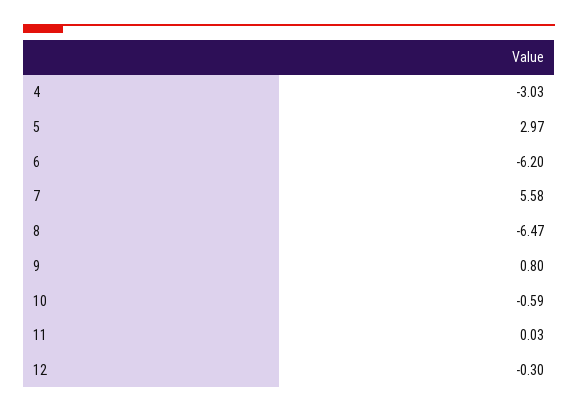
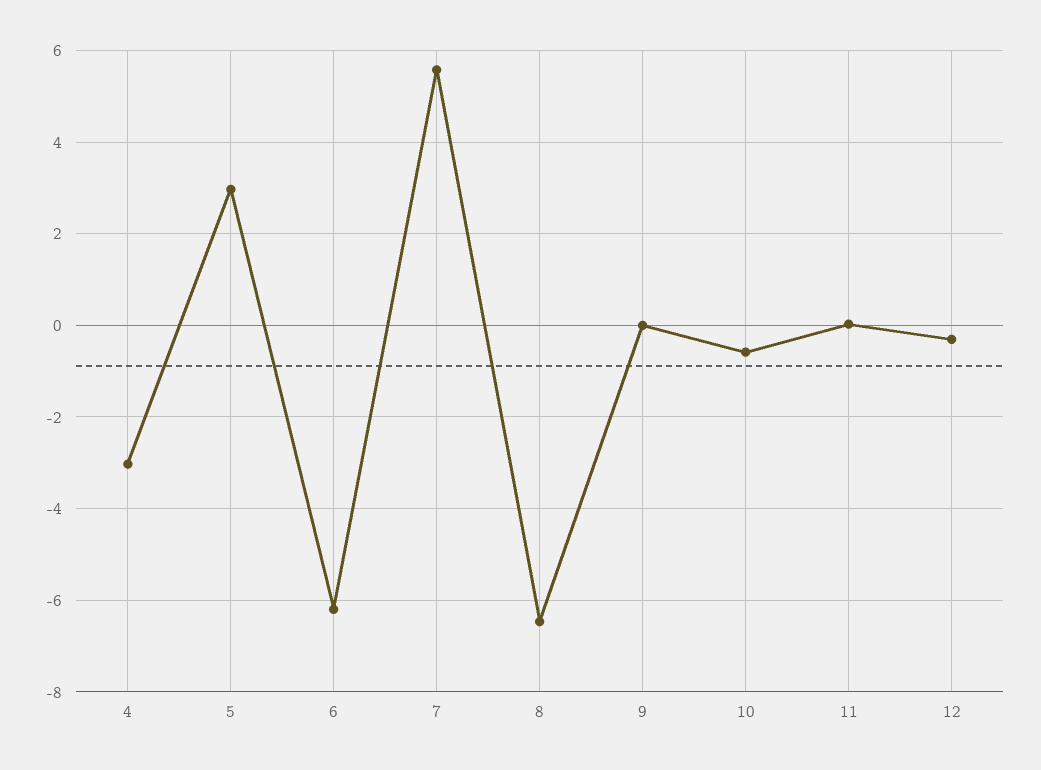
9: 0.8 -> 0

